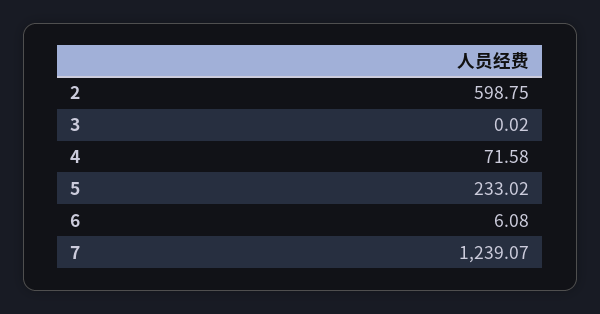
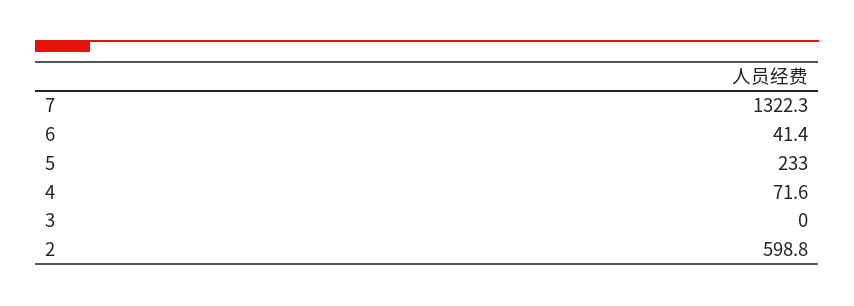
6: 6.08 -> 41.4
7: 1239.07 -> 1322.3

